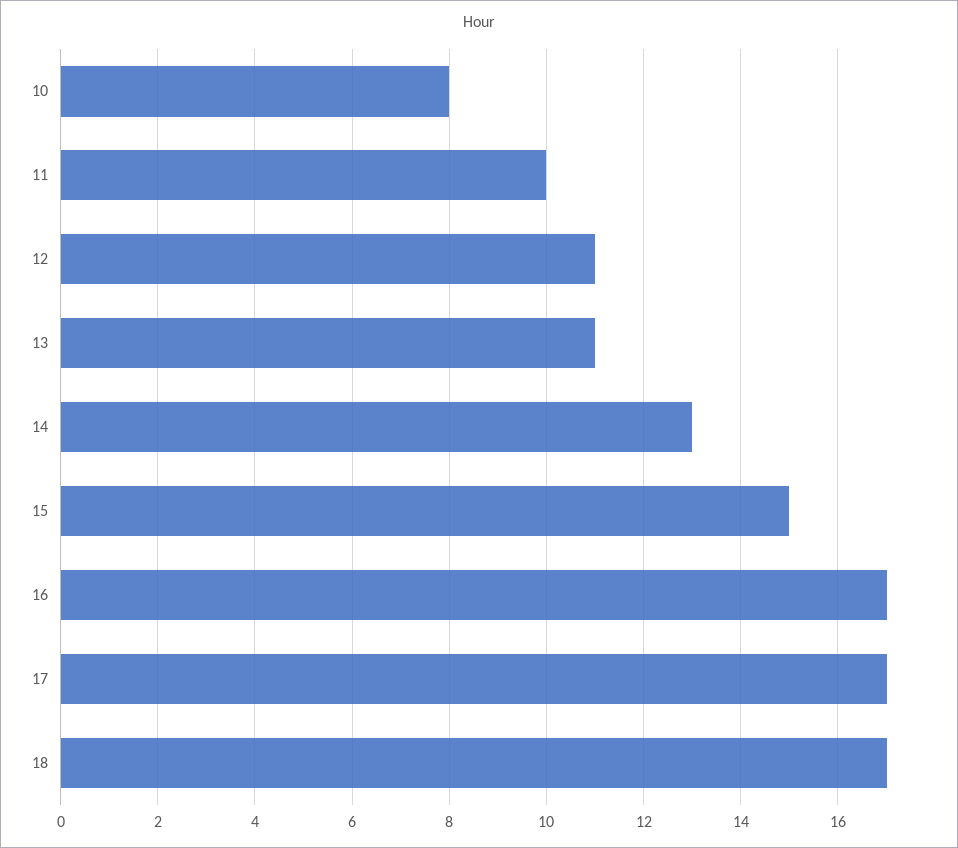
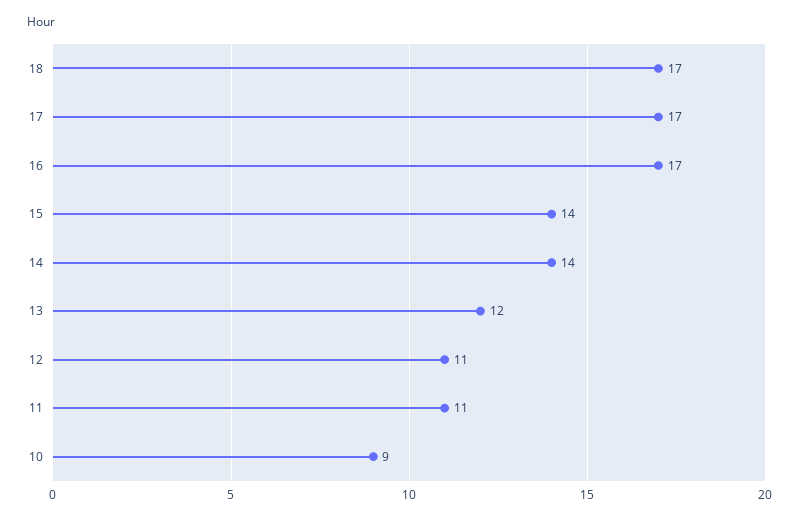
10: 8 -> 9
11: 10 -> 11
13: 11 -> 12
14: 13 -> 14
15: 15 -> 14

